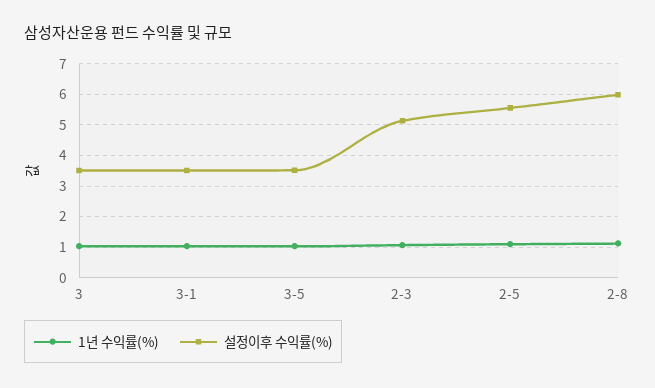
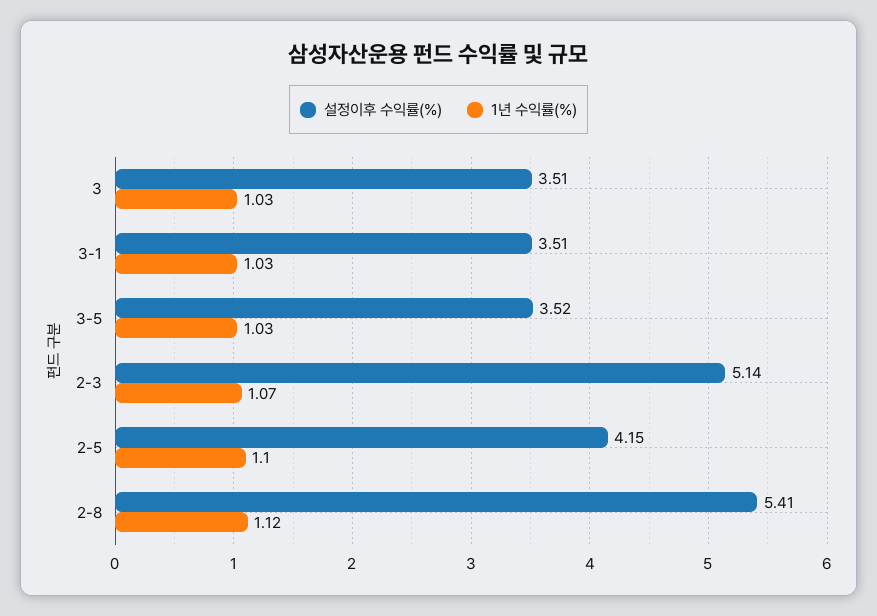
설정이후 수익률(%), 2-5: 5.6 -> 4.15
설정이후 수익률(%), 2-8: 6 -> 5.41

